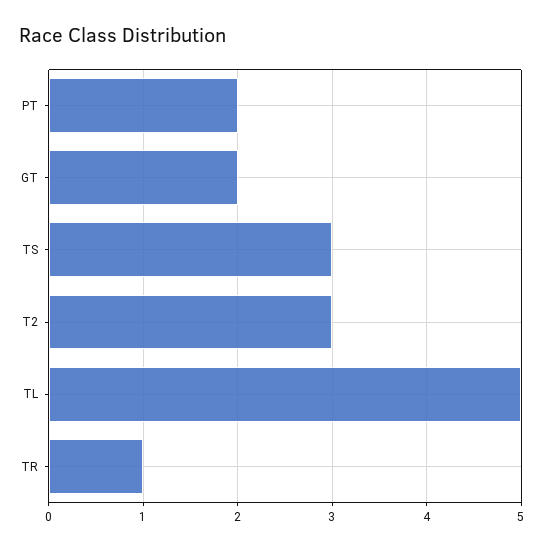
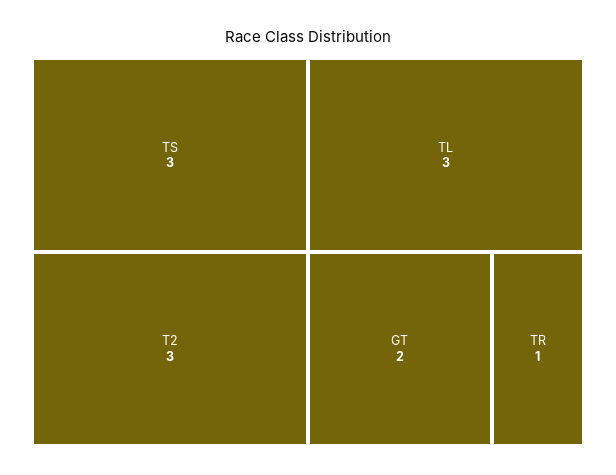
PT: 2 -> none
TL: 5 -> 3

